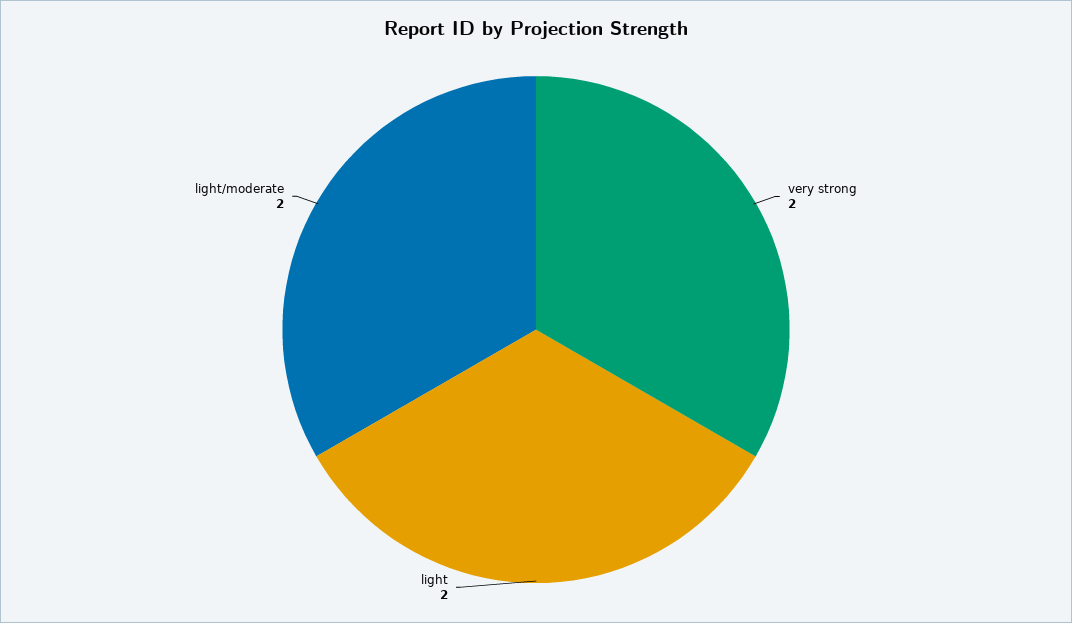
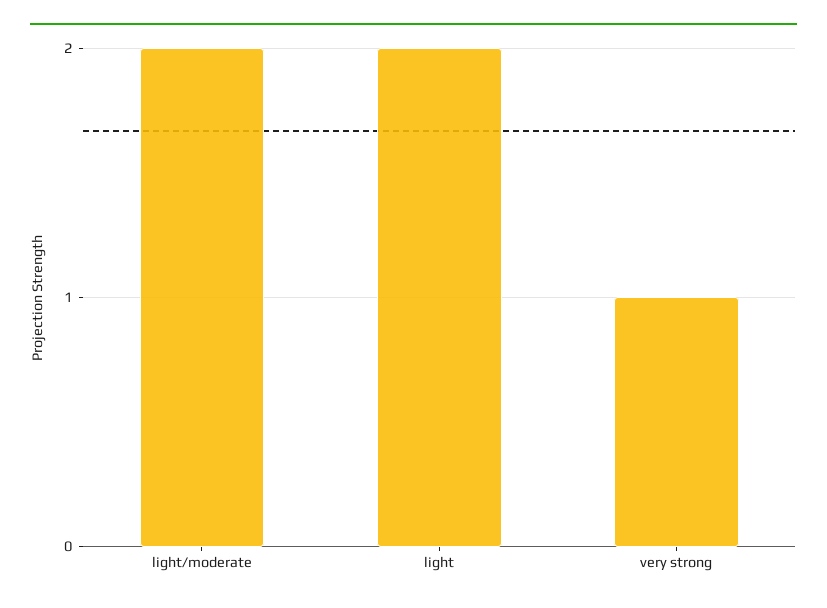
very strong: 2 -> 1

